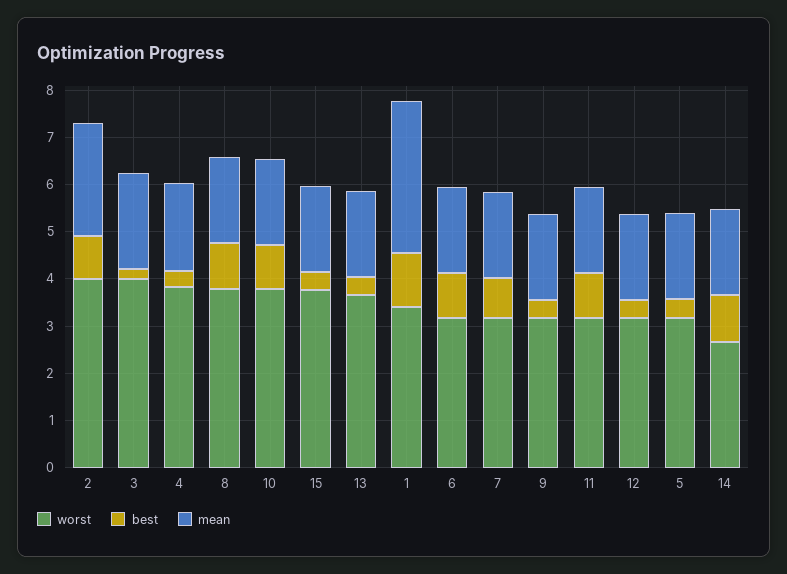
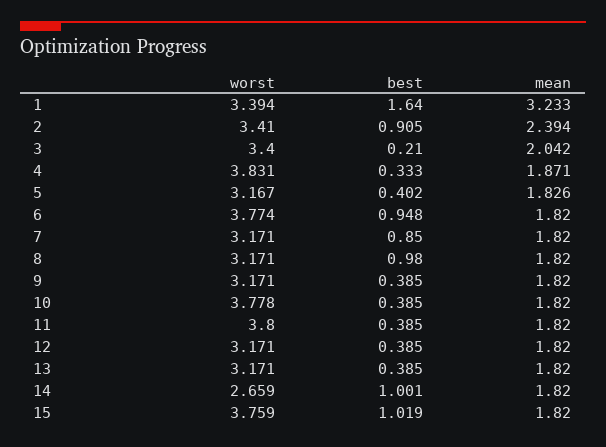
worst, 2: 4 -> 3.41
worst, 3: 4 -> 3.4
worst, 8: 3.8 -> 3.171
best, 10: 1 -> 0.385
best, 15: 0.4 -> 1.019
worst, 13: 3.6 -> 3.171
best, 1: 1.2 -> 1.64
worst, 6: 3.2 -> 3.774
worst, 11: 3.2 -> 3.8
best, 11: 1 -> 0.385

